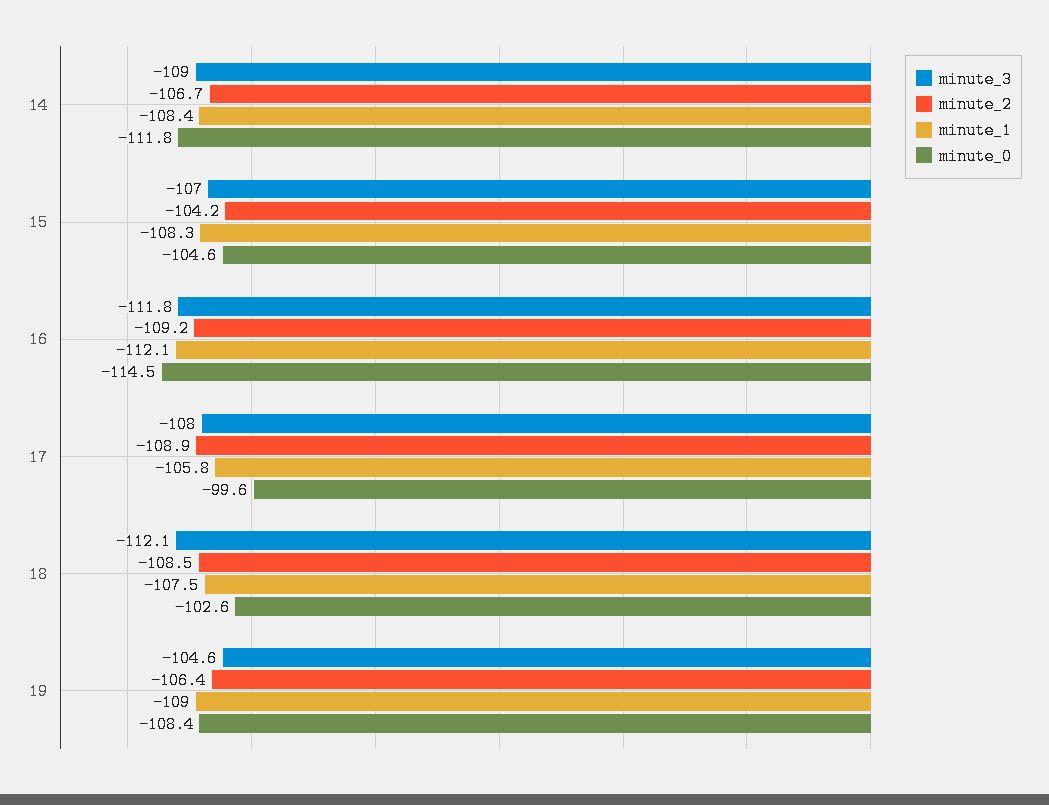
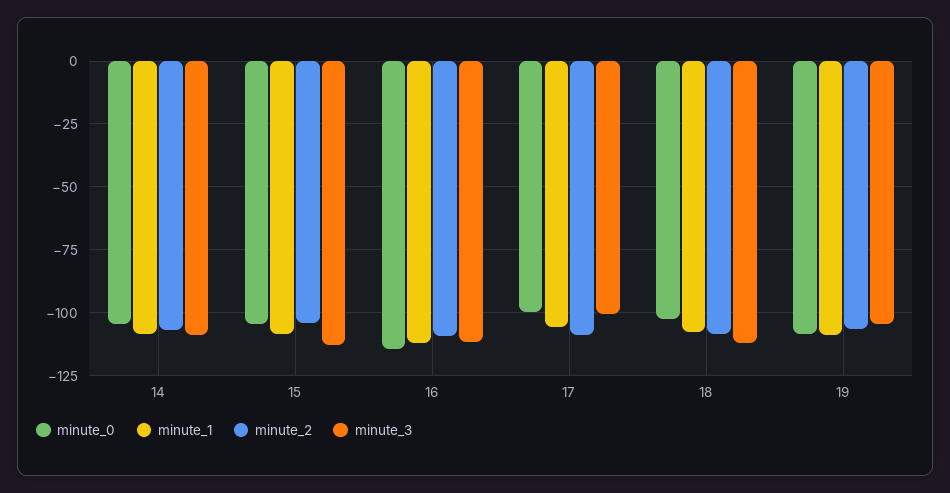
minute_0, 14: -111.8 -> -105
minute_3, 15: -107 -> -112.5
minute_3, 17: -108 -> -100

